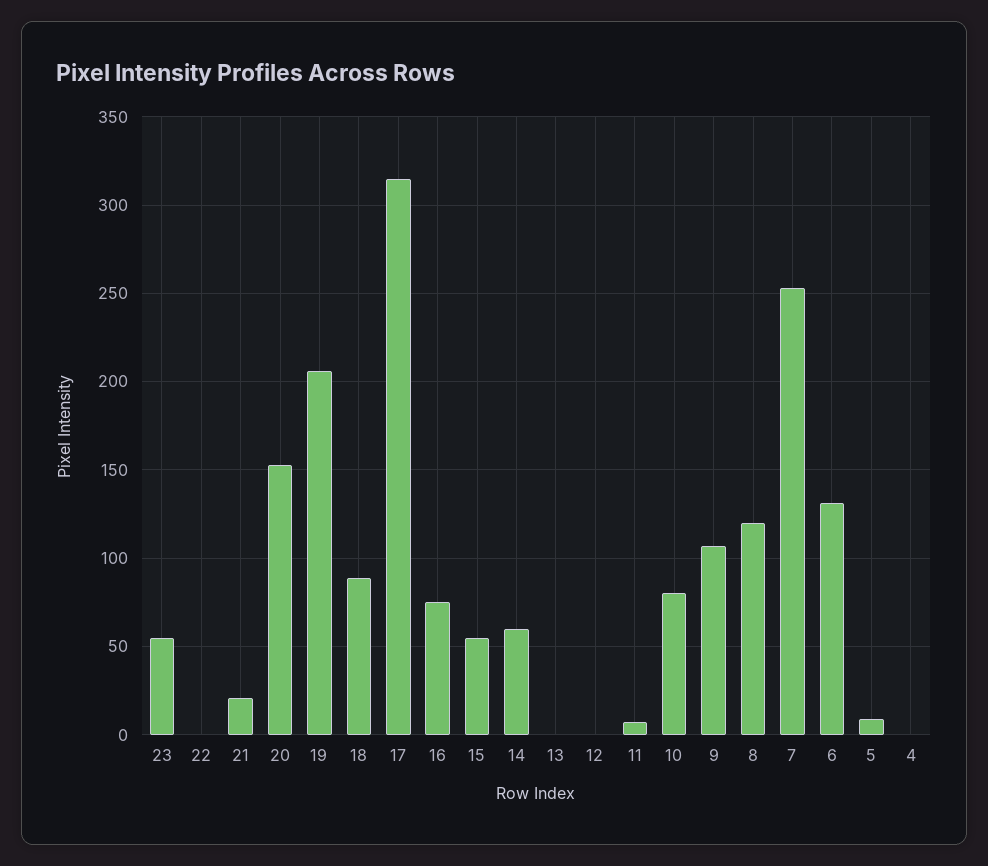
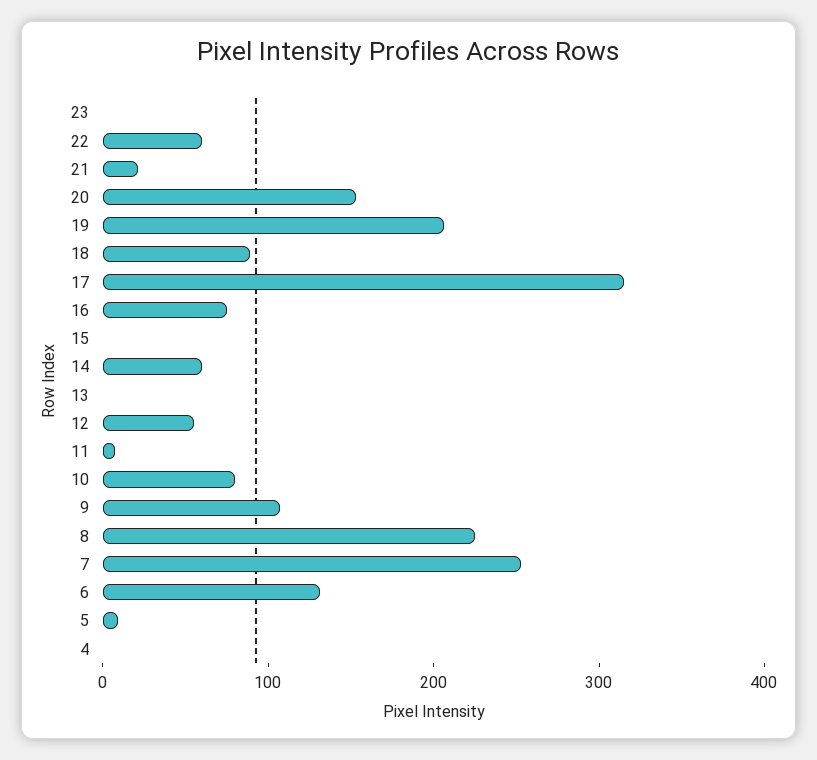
23: 55 -> 0
22: 0 -> 60
15: 55 -> 0
12: 0 -> 60
8: 120 -> 220

